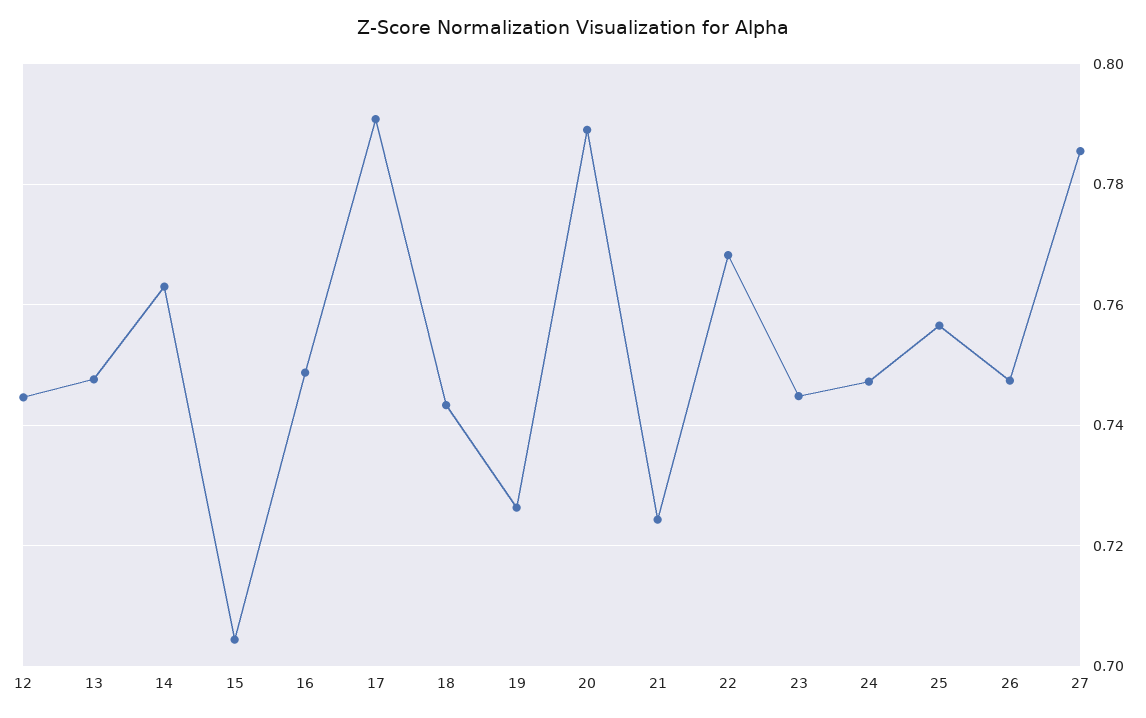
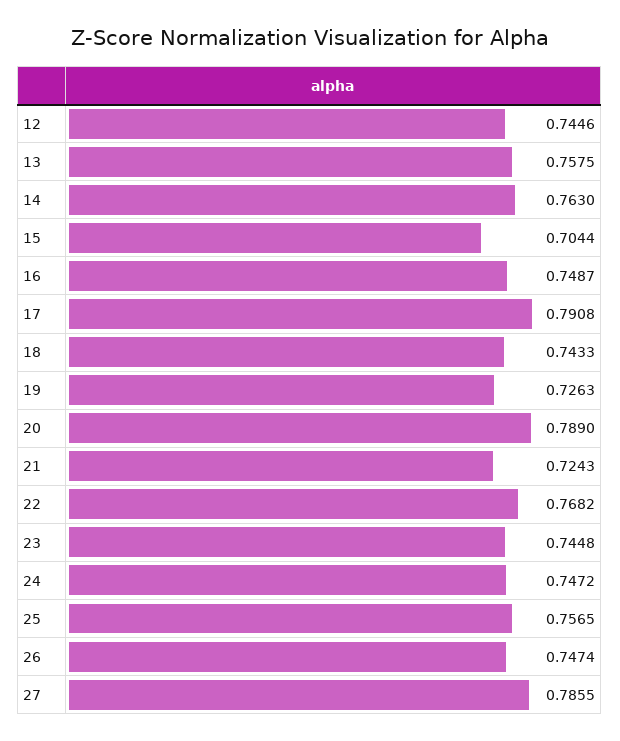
13: 0.748 -> 0.7575

